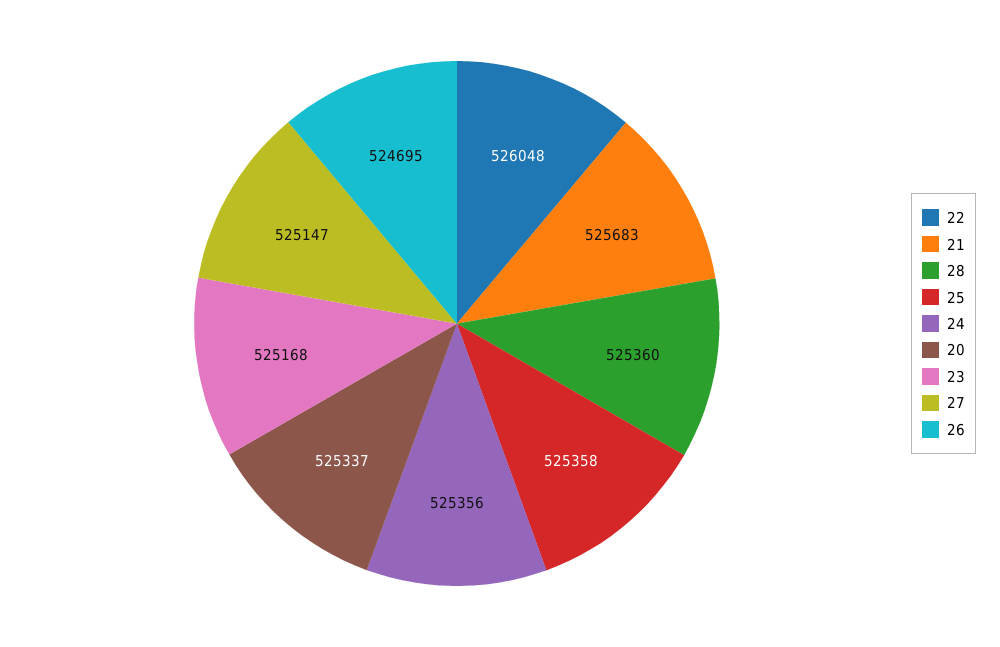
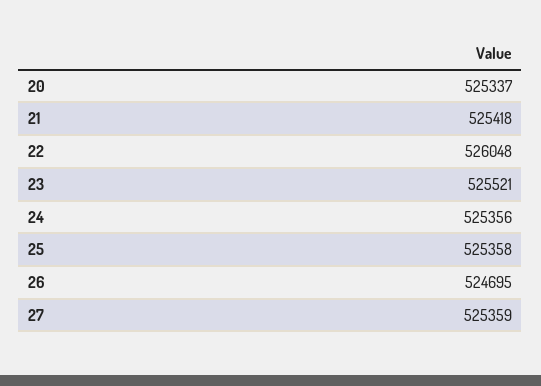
21: 525683 -> 525418
28: 525360 -> none
23: 525168 -> 525521
27: 525147 -> 525359

